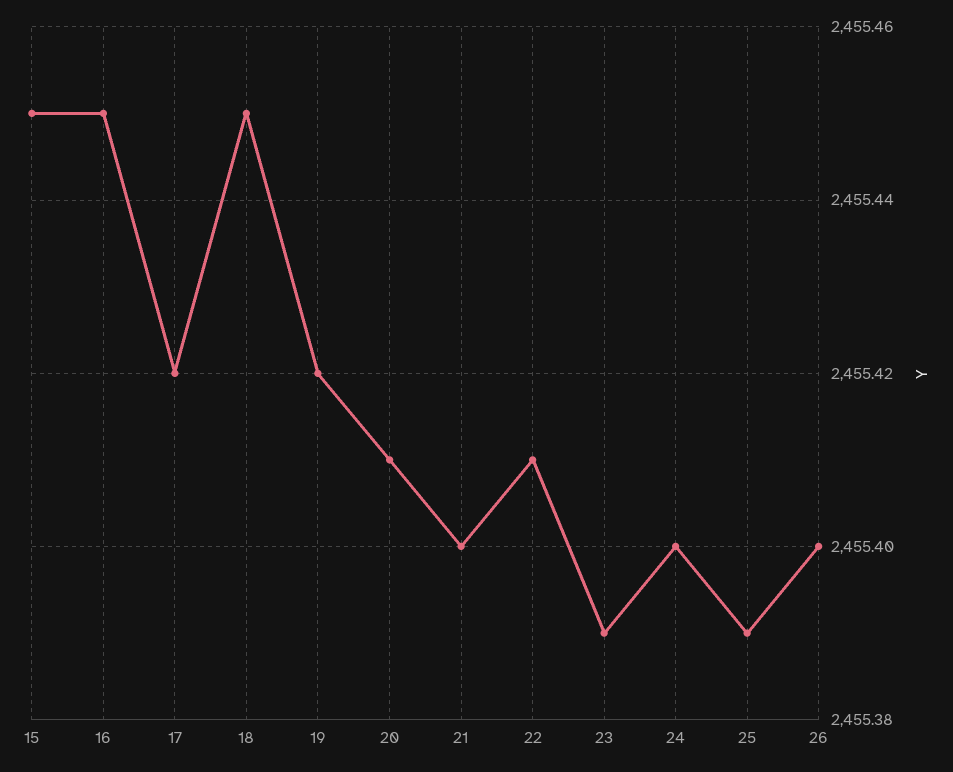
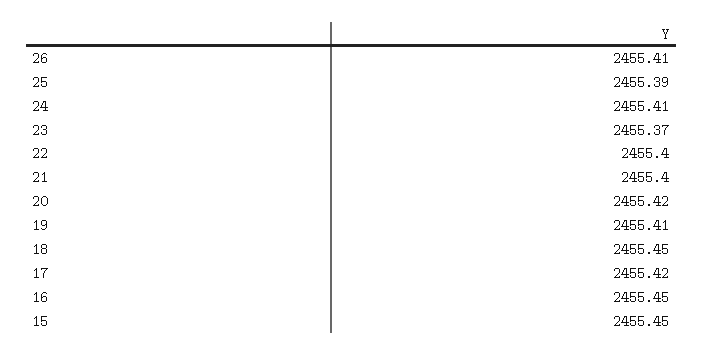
19: 2455.42 -> 2455.41
20: 2455.41 -> 2455.42
22: 2455.41 -> 2455.4
23: 2455.39 -> 2455.37
24: 2455.4 -> 2455.41
26: 2455.4 -> 2455.41

